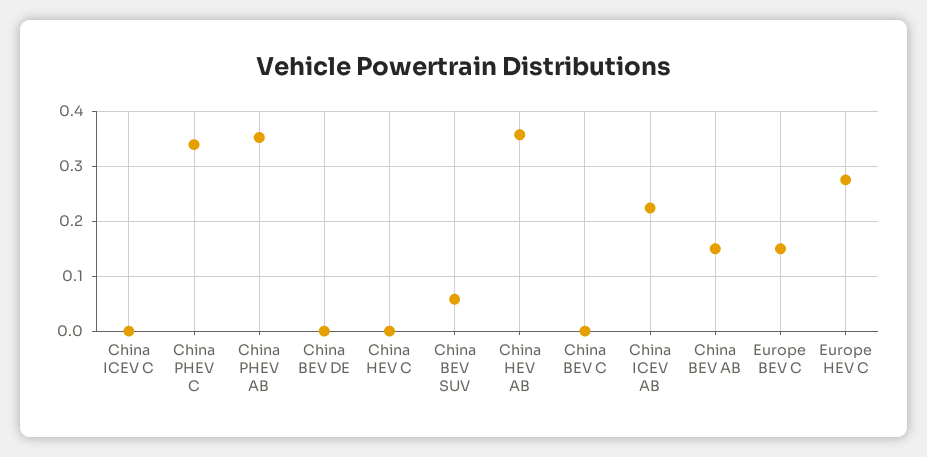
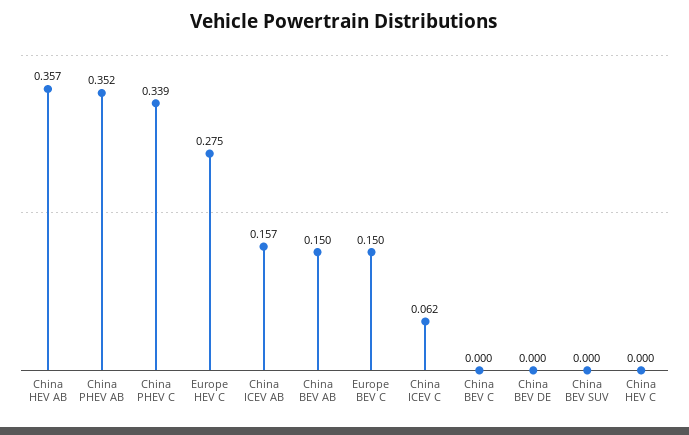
China ICEV C: 0 -> 0.062
China BEV SUV: 0.06 -> 0
China ICEV AB: 0.22 -> 0.157

